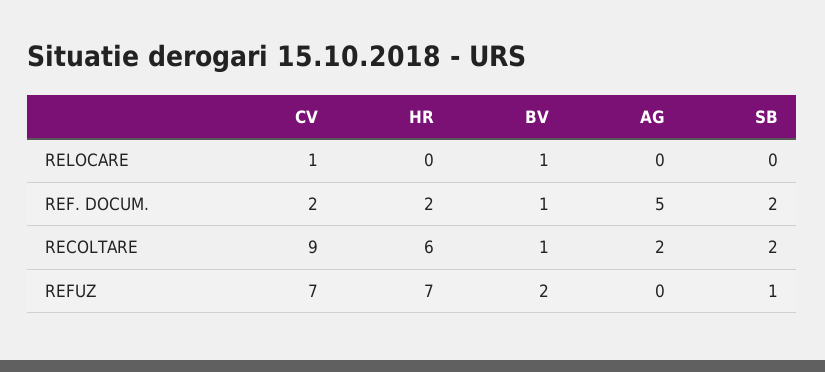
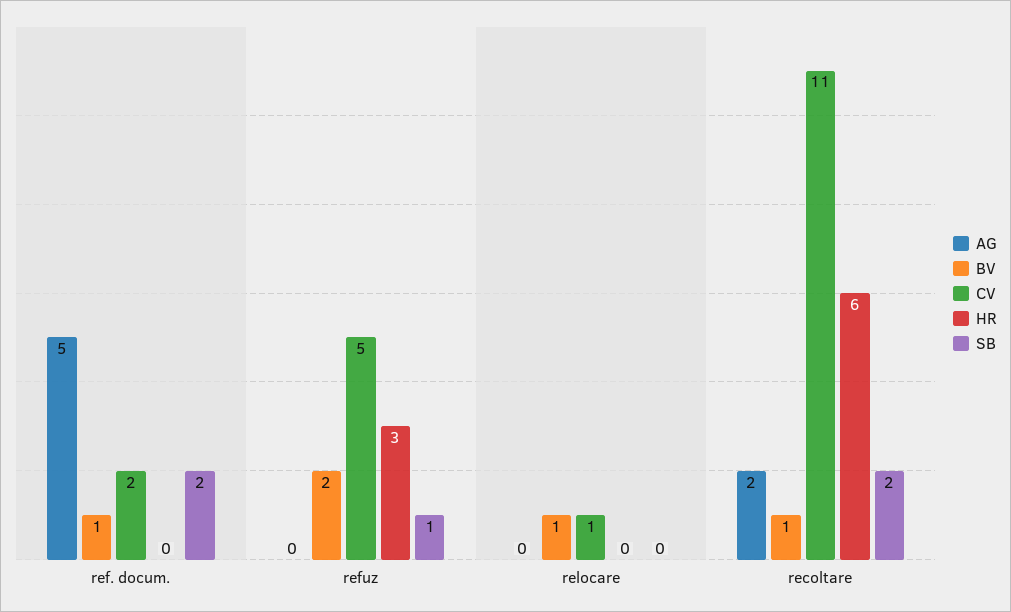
HR, REF. DOCUM.: 2 -> 0
CV, RECOLTARE: 9 -> 11
CV, REFUZ: 7 -> 5
HR, REFUZ: 7 -> 3

